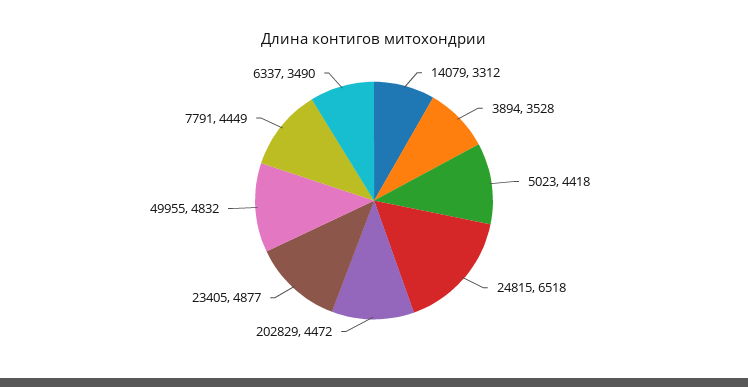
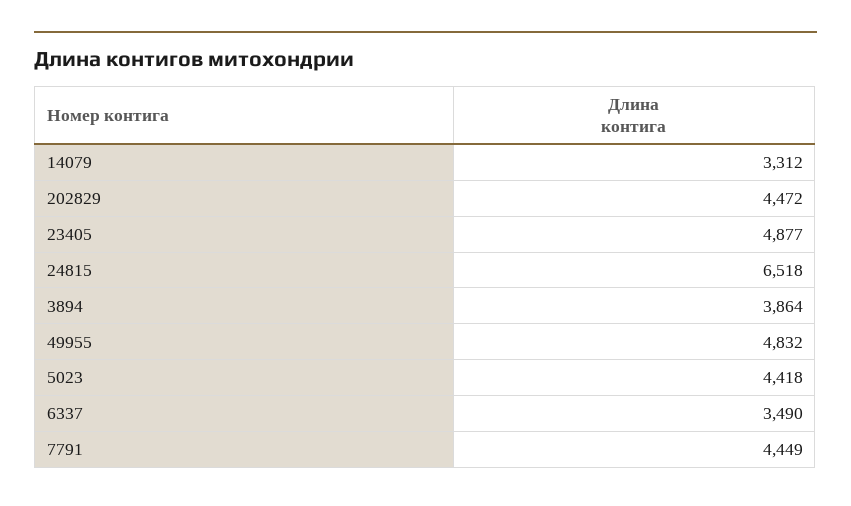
3894: 3528 -> 3864

